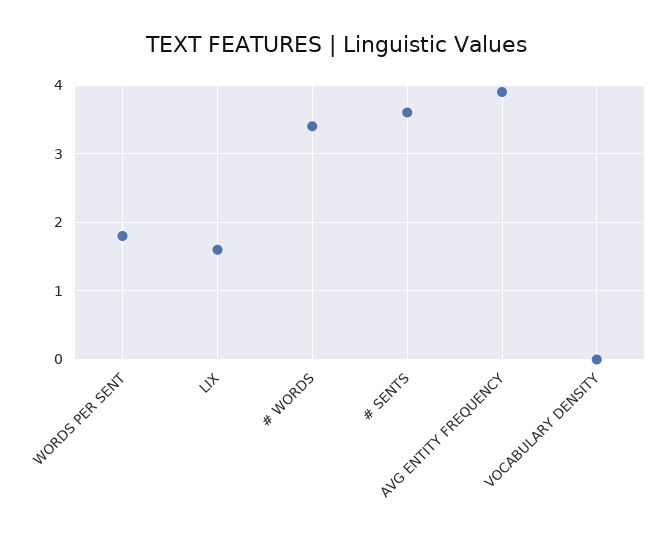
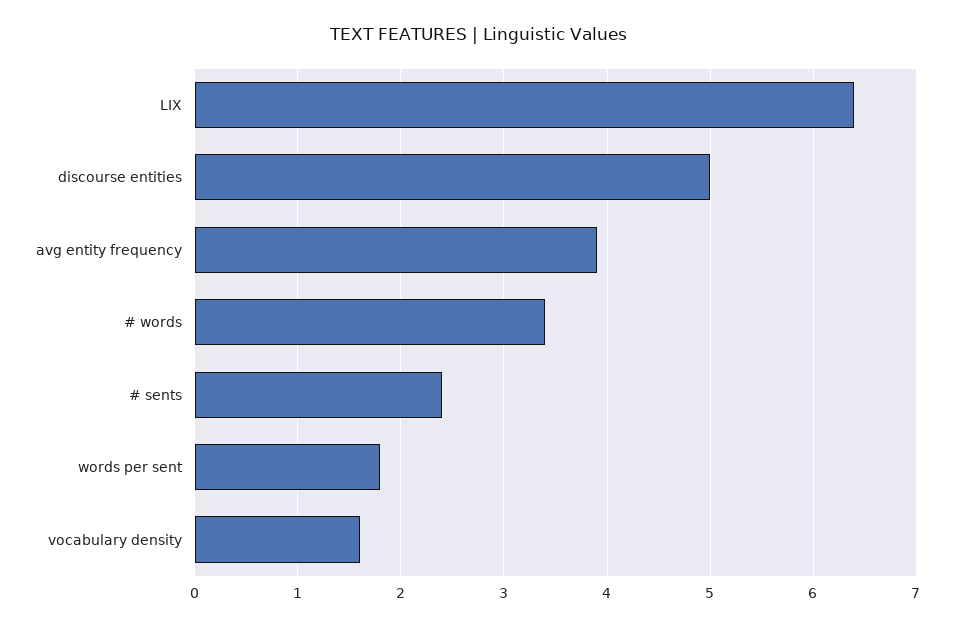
LIX: 1.6 -> 6.4
# SENTS: 3.6 -> 2.4
VOCABULARY DENSITY: 0 -> 1.6
discourse entities: none -> 5

